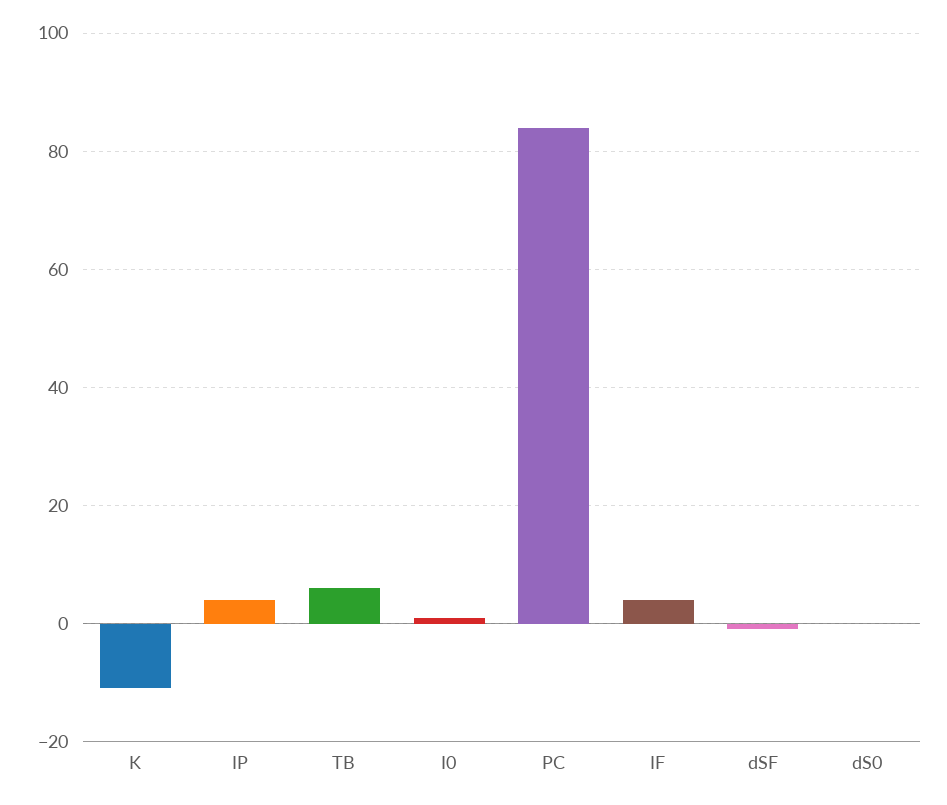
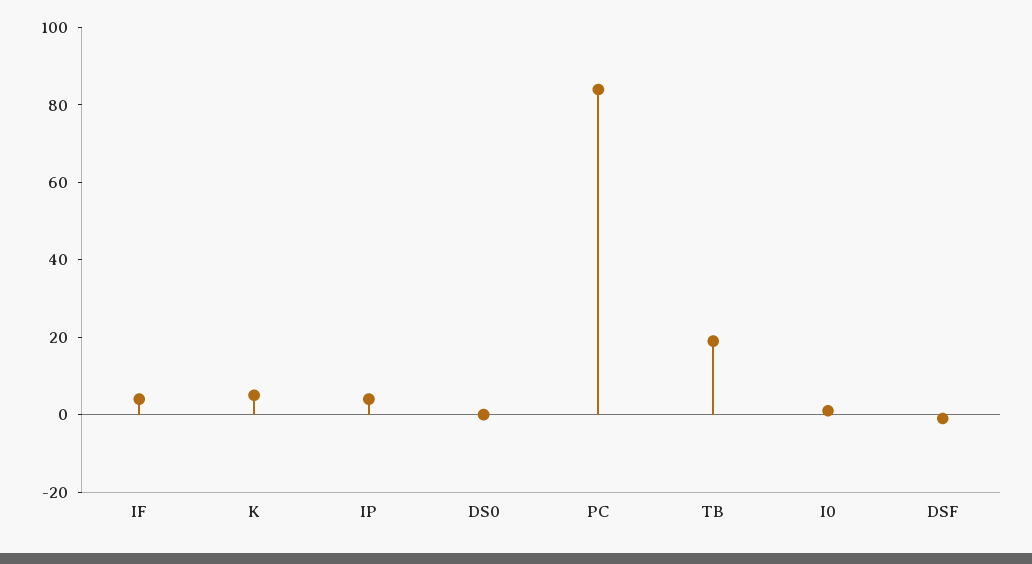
K: -10 -> 5
TB: 5 -> 20

